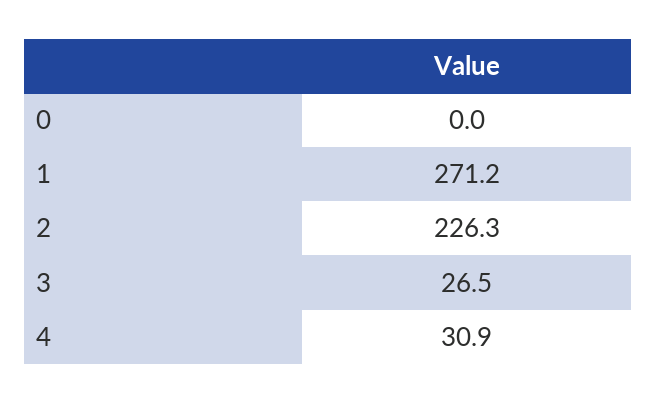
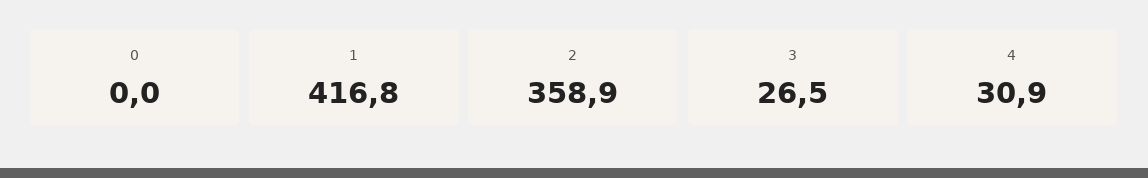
1: 271.2 -> 416.8
2: 226.3 -> 358.9

